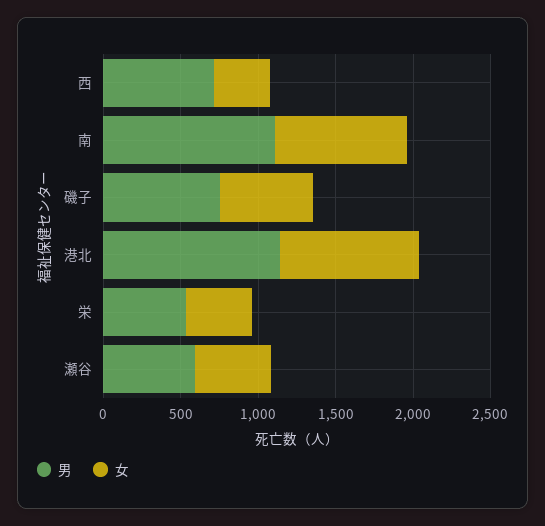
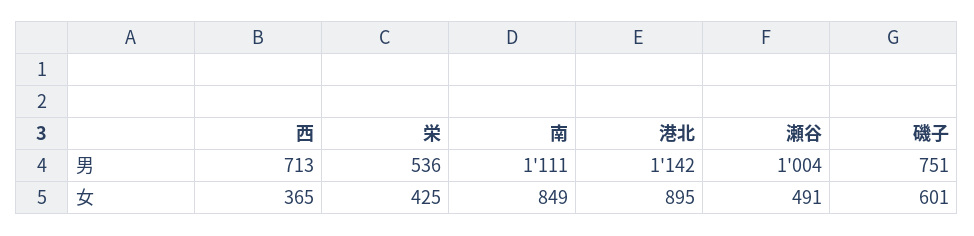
男, 瀬谷: 600 -> 1004

